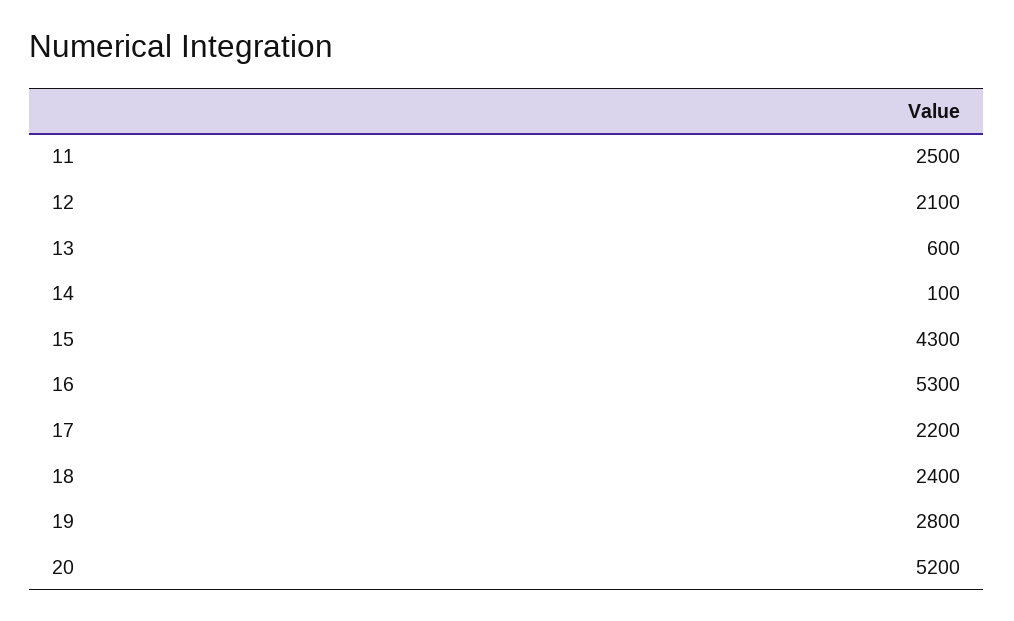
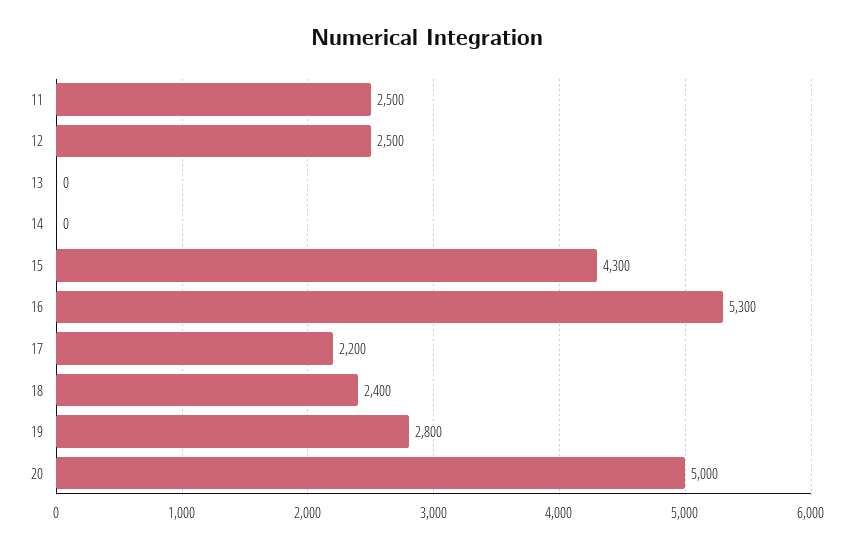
12: 2100 -> 2500
13: 600 -> 0
14: 100 -> 0
20: 5200 -> 5000

